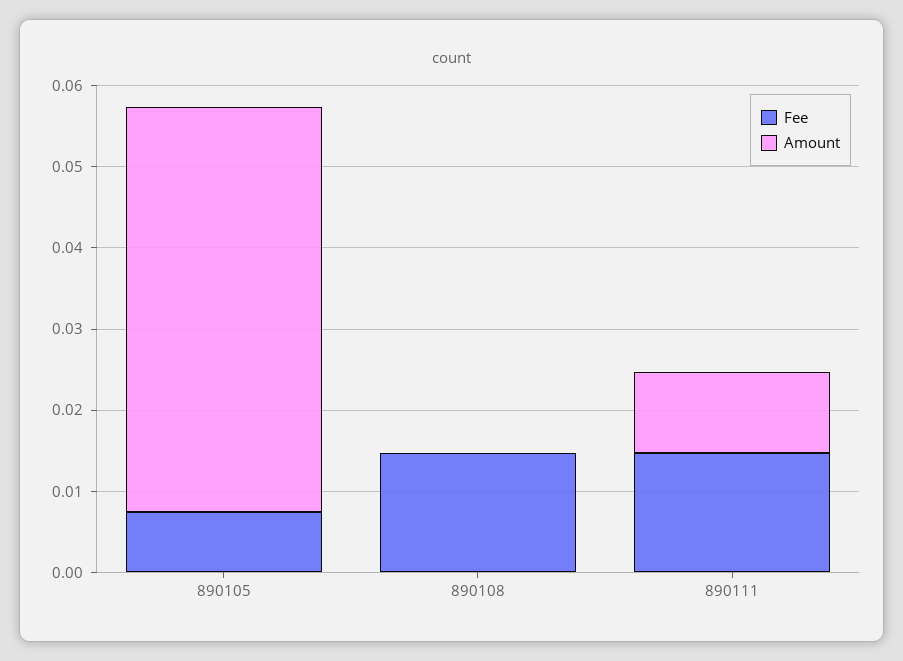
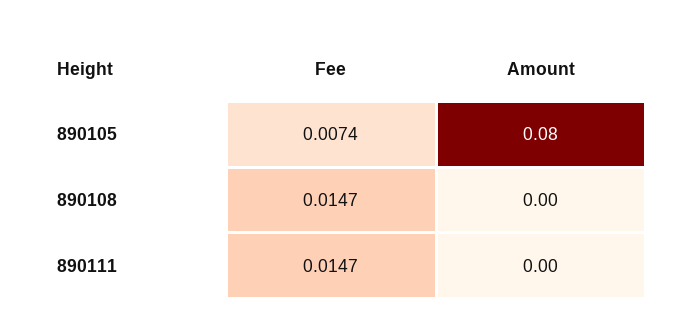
Amount, 890105: 0.05 -> 0.08
Amount, 890111: 0.01 -> 0

